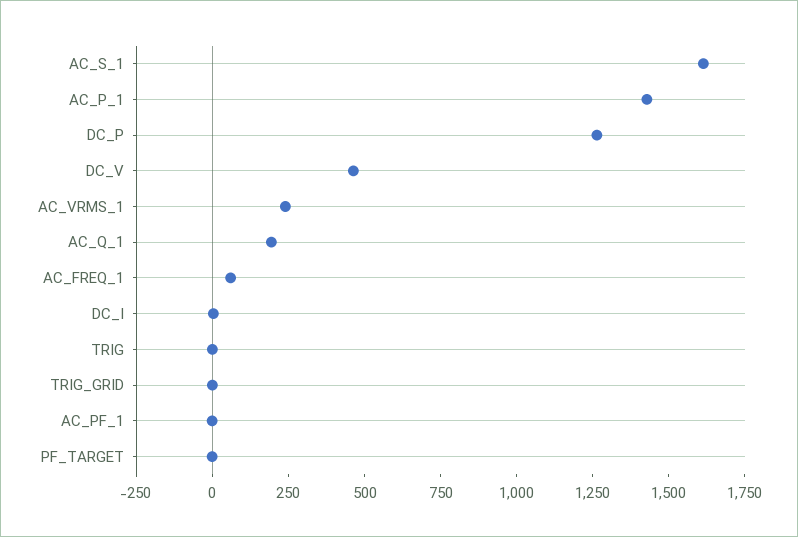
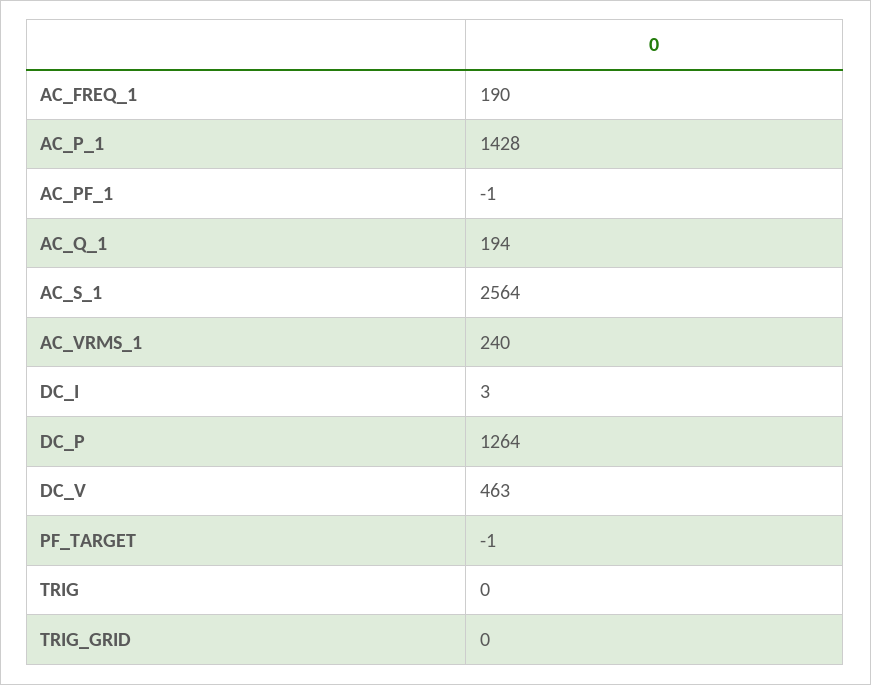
AC_S_1: 1600 -> 2564
AC_FREQ_1: 50 -> 190

